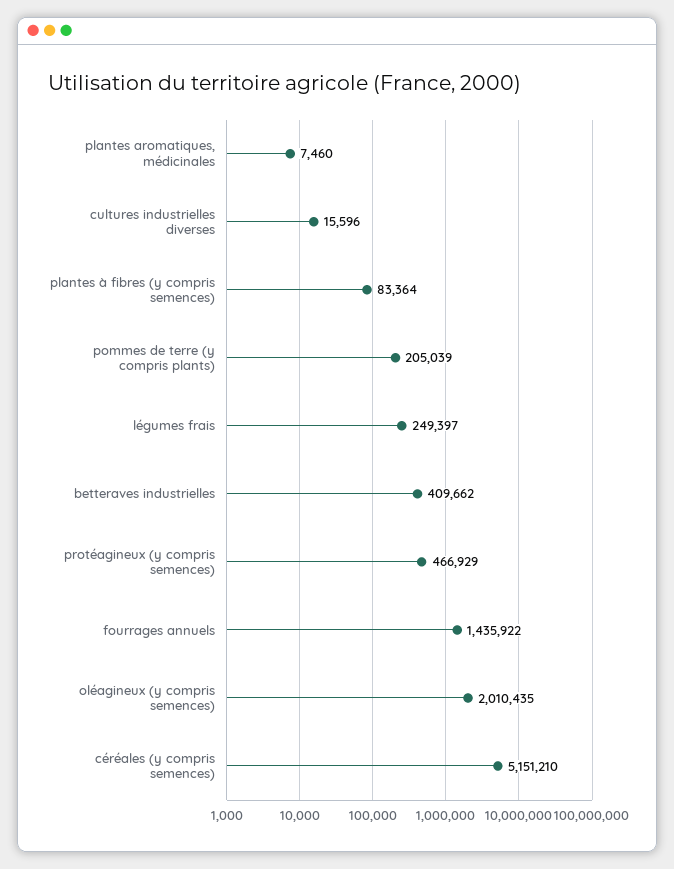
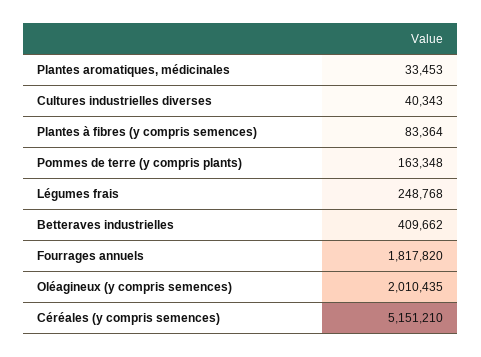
plantes aromatiques, médicinales: 7460 -> 33453
cultures industrielles diverses: 15596 -> 40343
pommes de terre (y compris plants): 205039 -> 163348
légumes frais: 249397 -> 248768
protéagineux (y compris semences): 466929 -> none
fourrages annuels: 1435922 -> 1817820

